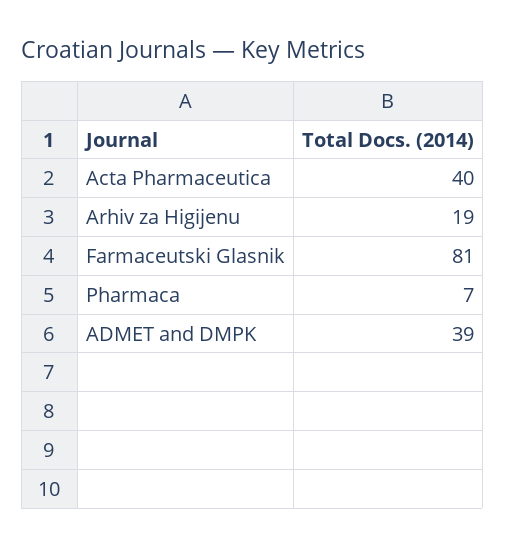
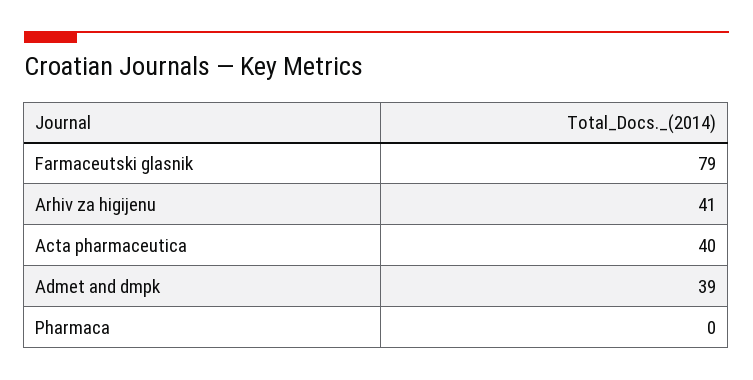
Arhiv za Higijenu: 19 -> 41
Farmaceutski Glasnik: 81 -> 79
Pharmaca: 7 -> 0

